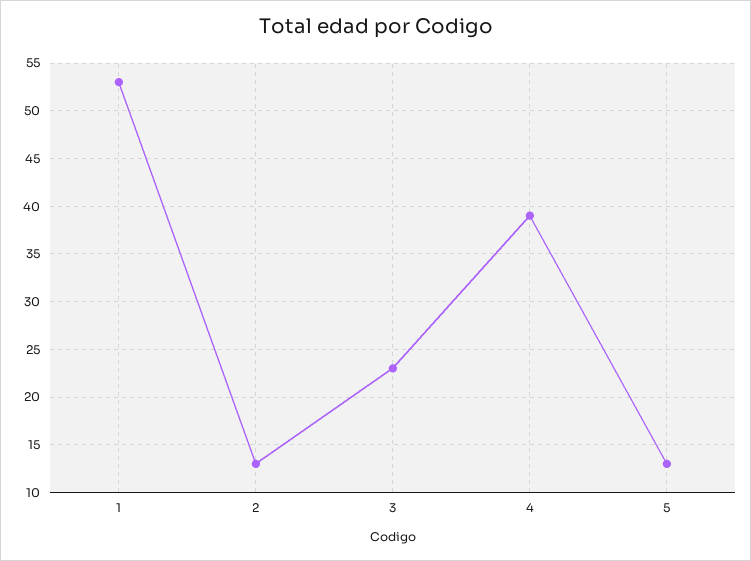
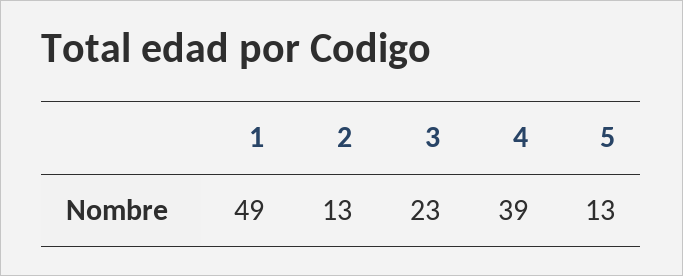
1: 53 -> 49

